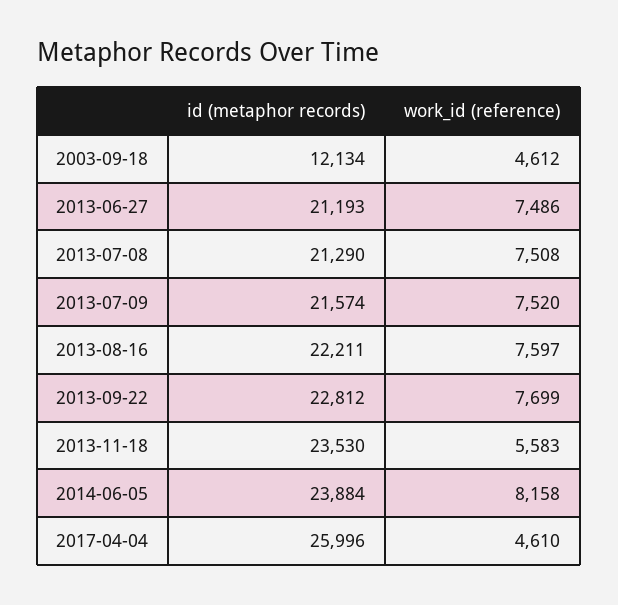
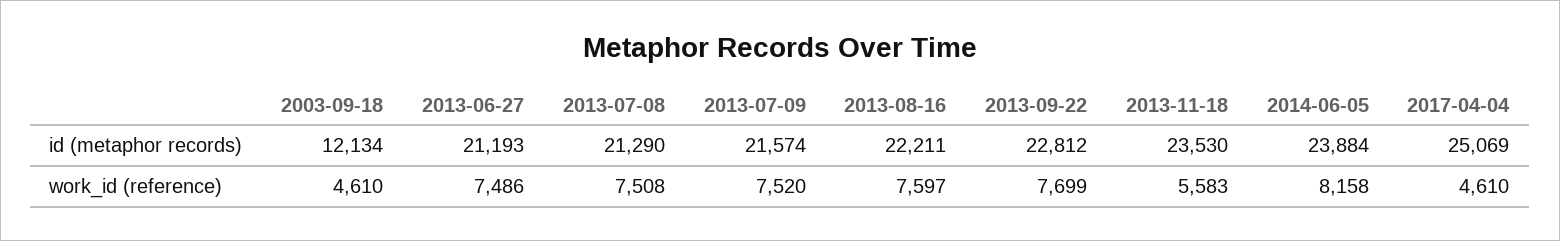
work_id (reference), 2003-09-18: 4612 -> 4610
id (metaphor records), 2017-04-04: 25996 -> 25069

